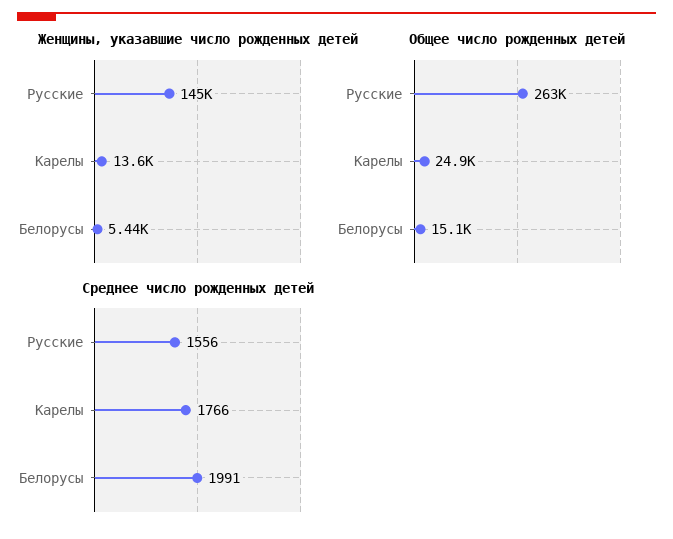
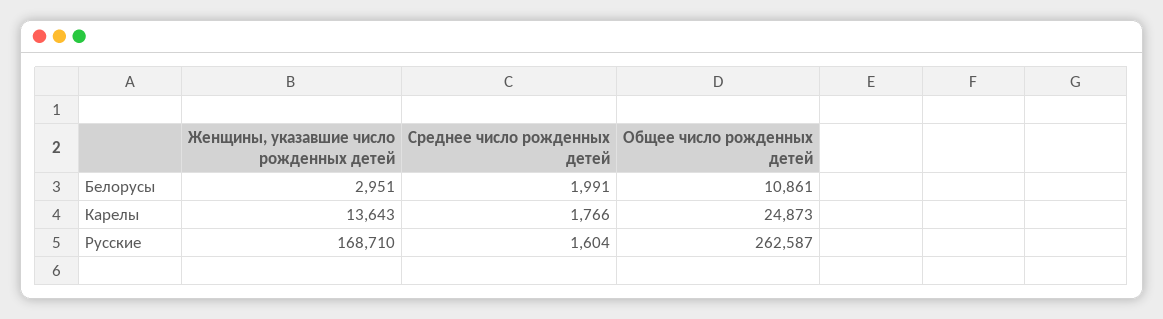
Женщины, указавшие число рожденных детей, Русские: 145000 -> 168710
Женщины, указавшие число рожденных детей, Белорусы: 5440 -> 2951
Общее число рожденных детей, Белорусы: 15100 -> 10861
Среднее число рожденных детей, Русские: 1556 -> 1604

